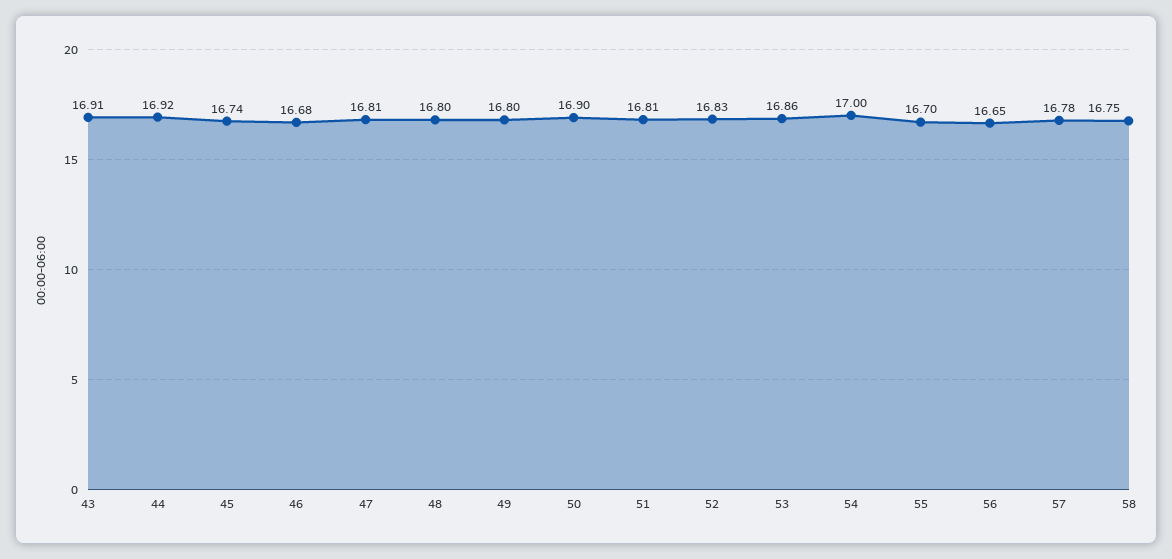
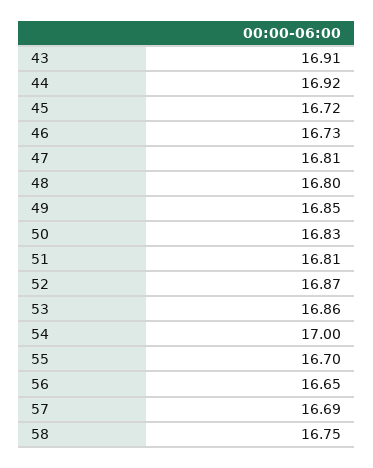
45: 16.74 -> 16.72
46: 16.68 -> 16.73
49: 16.8 -> 16.85
50: 16.9 -> 16.83
52: 16.83 -> 16.87
57: 16.78 -> 16.69

